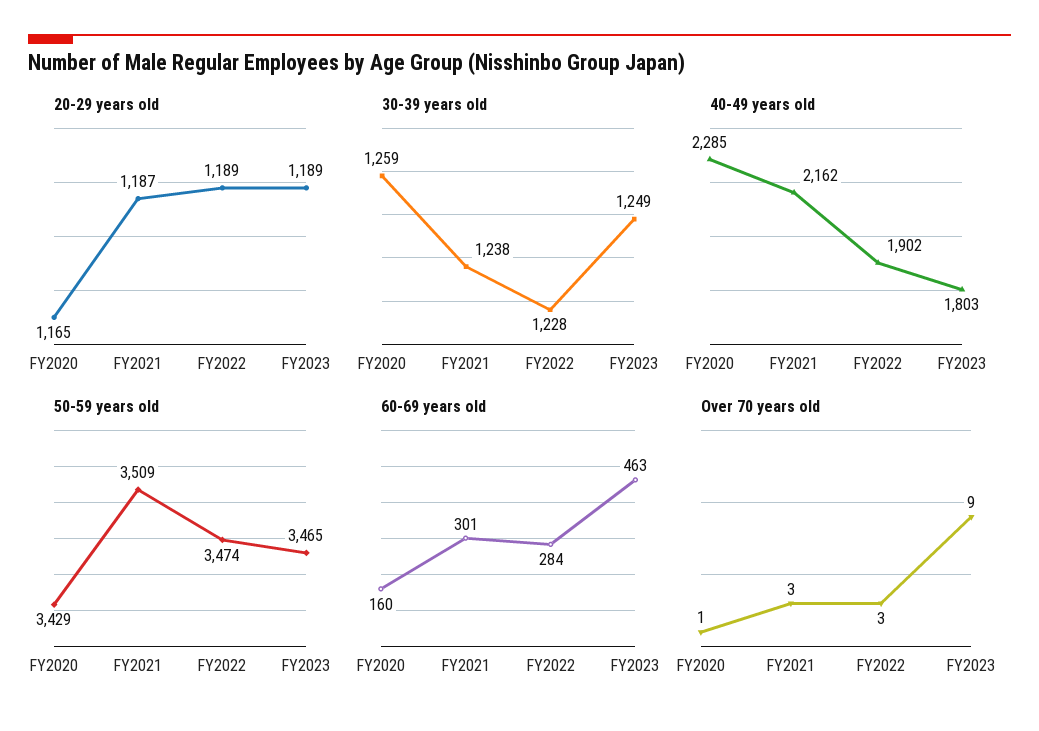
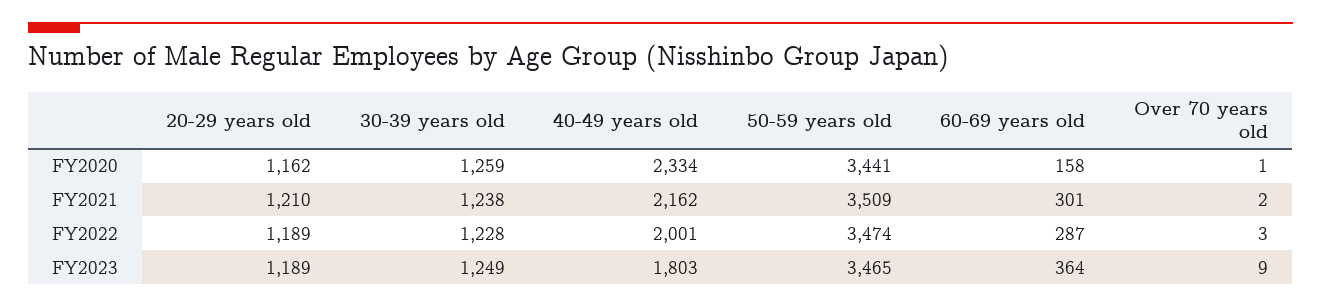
20-29 years old, FY2020: 1165 -> 1162
20-29 years old, FY2021: 1187 -> 1210
40-49 years old, FY2020: 2285 -> 2334
40-49 years old, FY2022: 1902 -> 2001
50-59 years old, FY2020: 3429 -> 3441
60-69 years old, FY2020: 160 -> 158
60-69 years old, FY2022: 284 -> 287
60-69 years old, FY2023: 463 -> 364
Over 70 years old, FY2021: 3 -> 2

